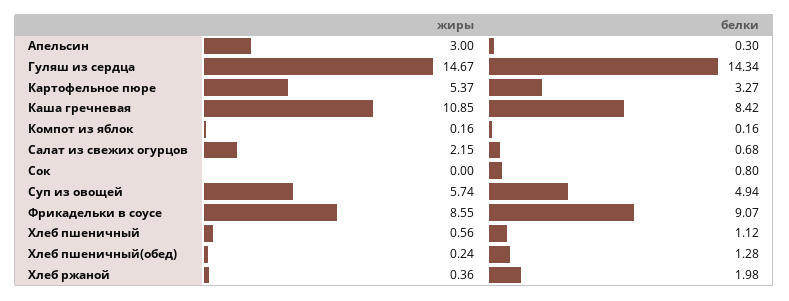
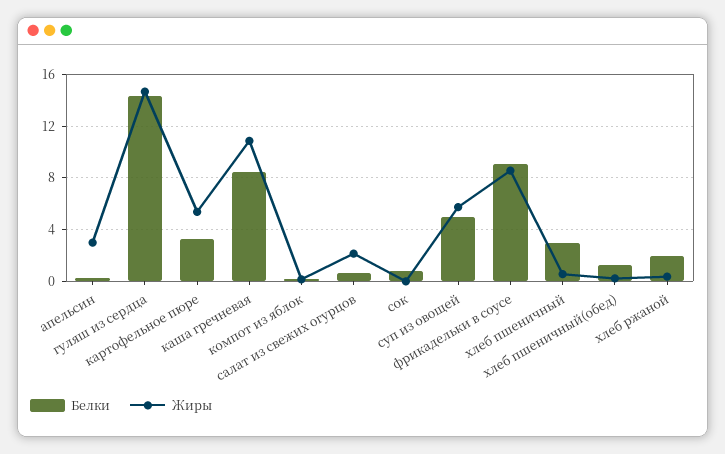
белки, Хлеб пшеничный: 1.12 -> 3

